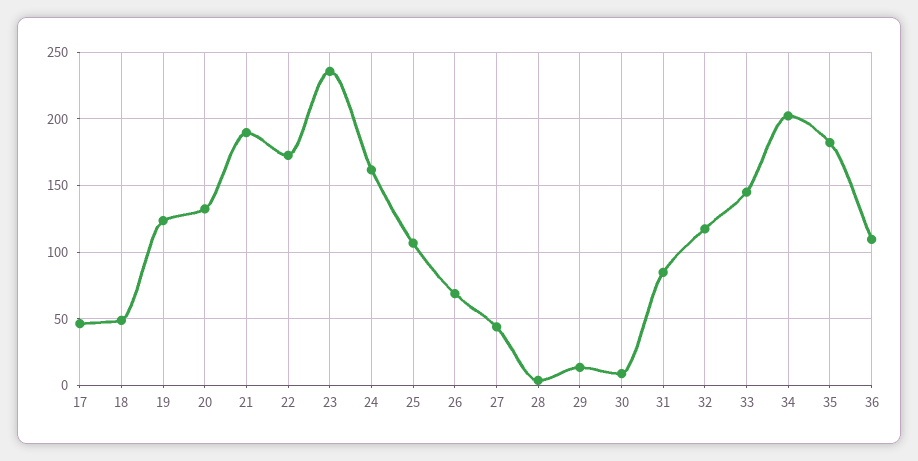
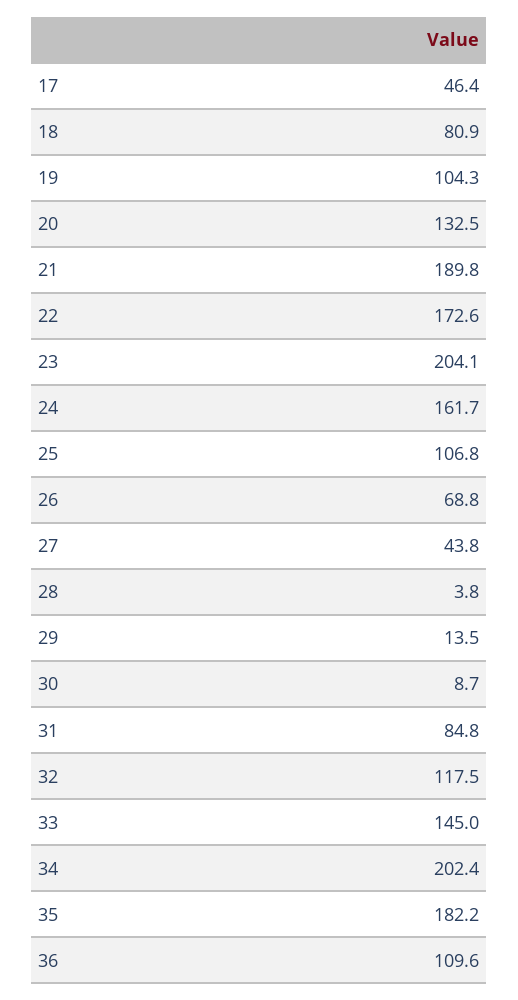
18: 50 -> 80.9
19: 125 -> 104.3
23: 235 -> 204.1

